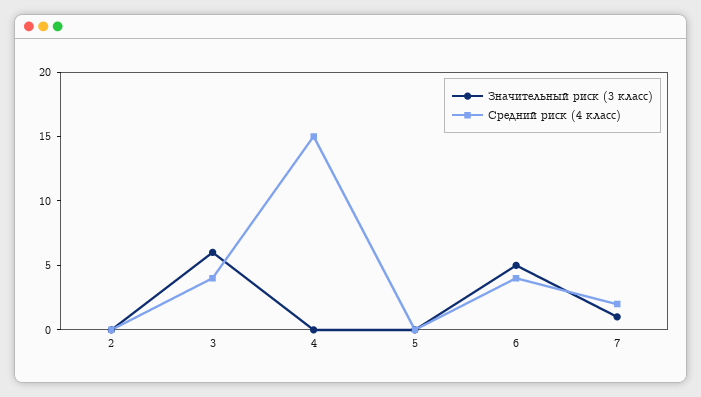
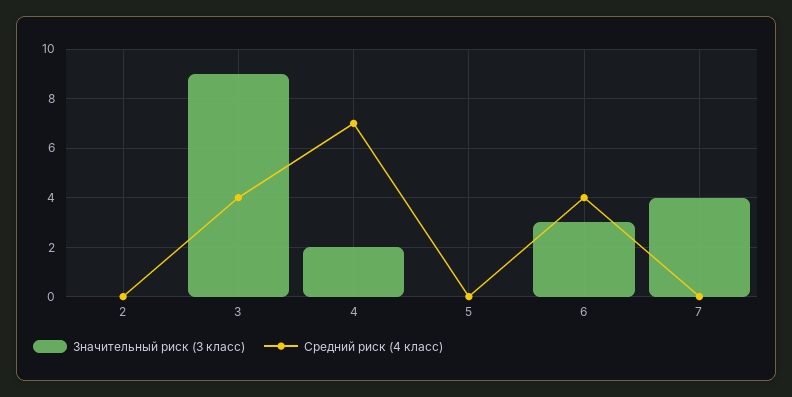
Значительный риск (3 класс), 3: 6 -> 9
Значительный риск (3 класс), 4: 0 -> 2
Средний риск (4 класс), 4: 15 -> 7
Значительный риск (3 класс), 6: 5 -> 3
Значительный риск (3 класс), 7: 1 -> 4
Средний риск (4 класс), 7: 2 -> 0

